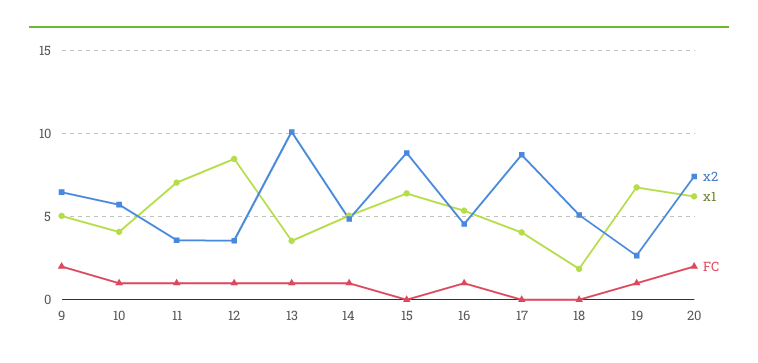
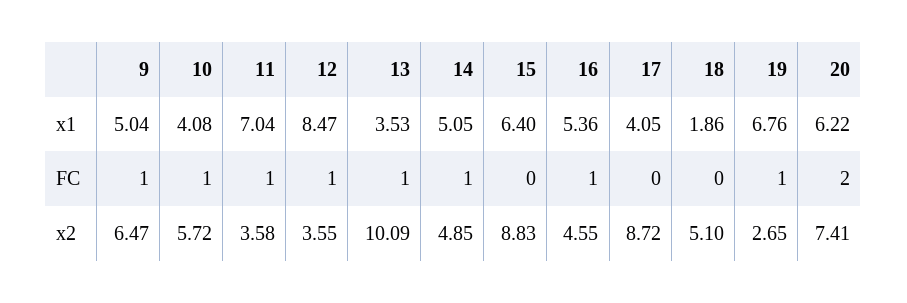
FC, 9: 2 -> 1

